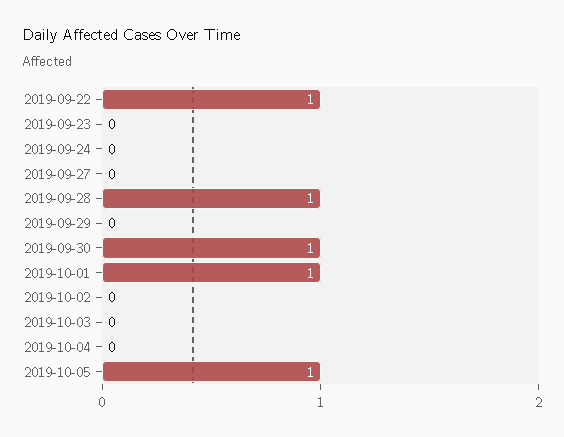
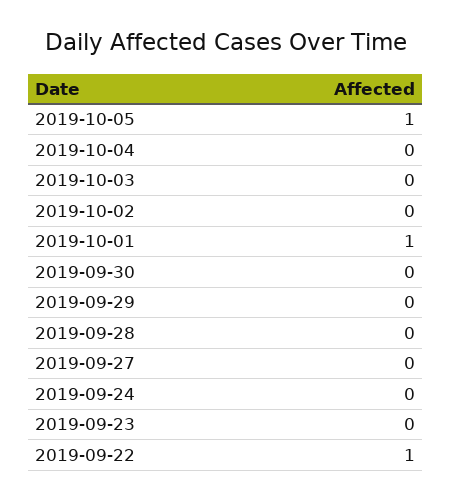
2019-09-28: 1 -> 0
2019-09-30: 1 -> 0

